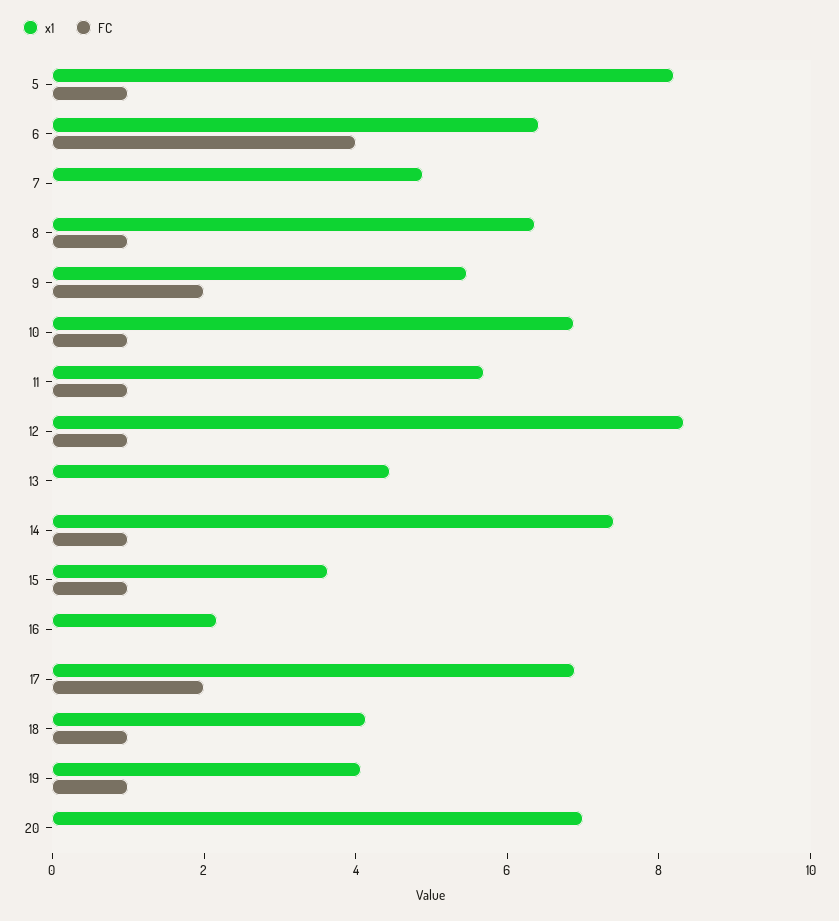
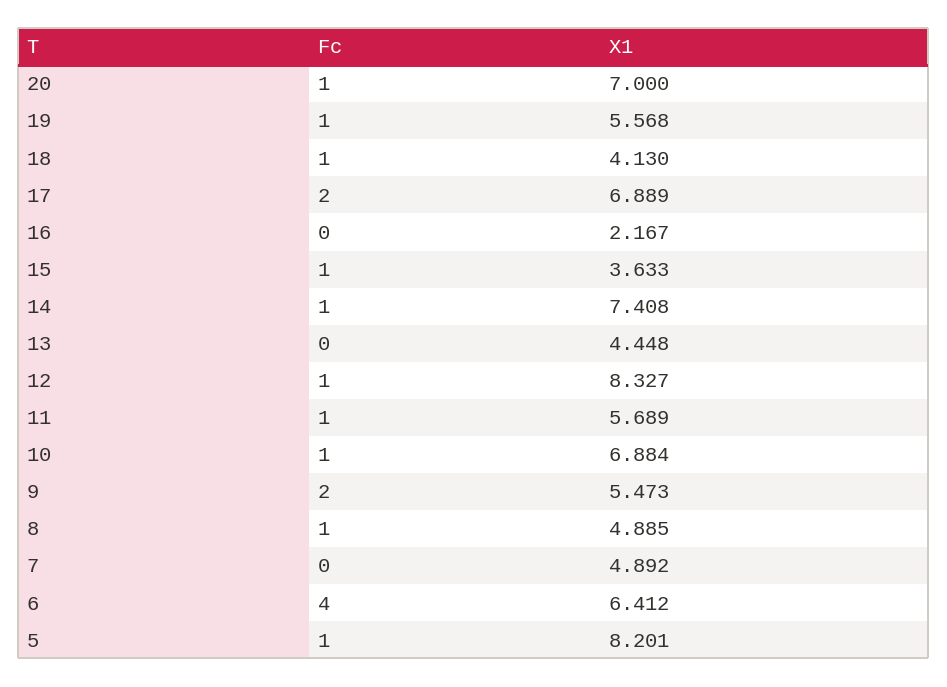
x1, 8: 6.5 -> 4.885
x1, 19: 4 -> 5.568
FC, 20: 0 -> 1

